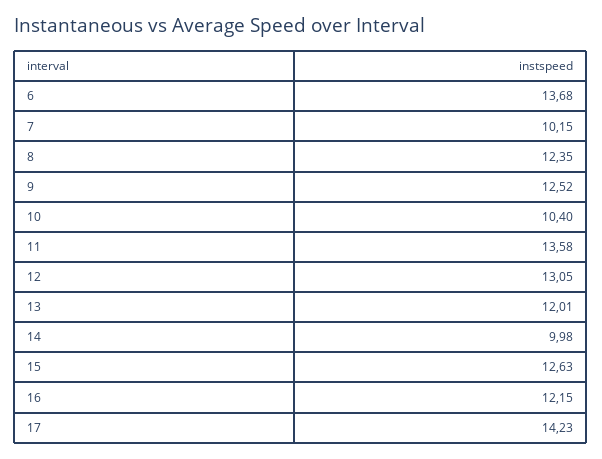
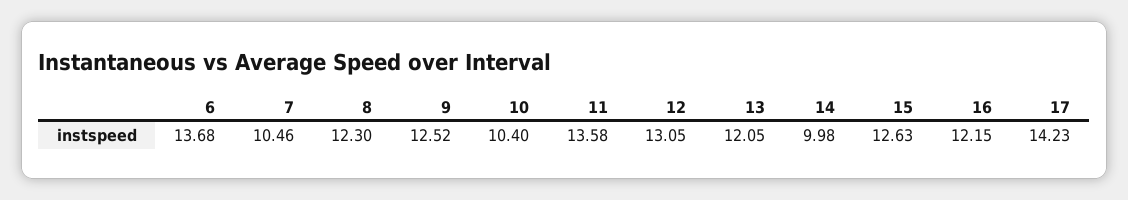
7: 10.15 -> 10.46
8: 12.35 -> 12.3
13: 12.01 -> 12.05

